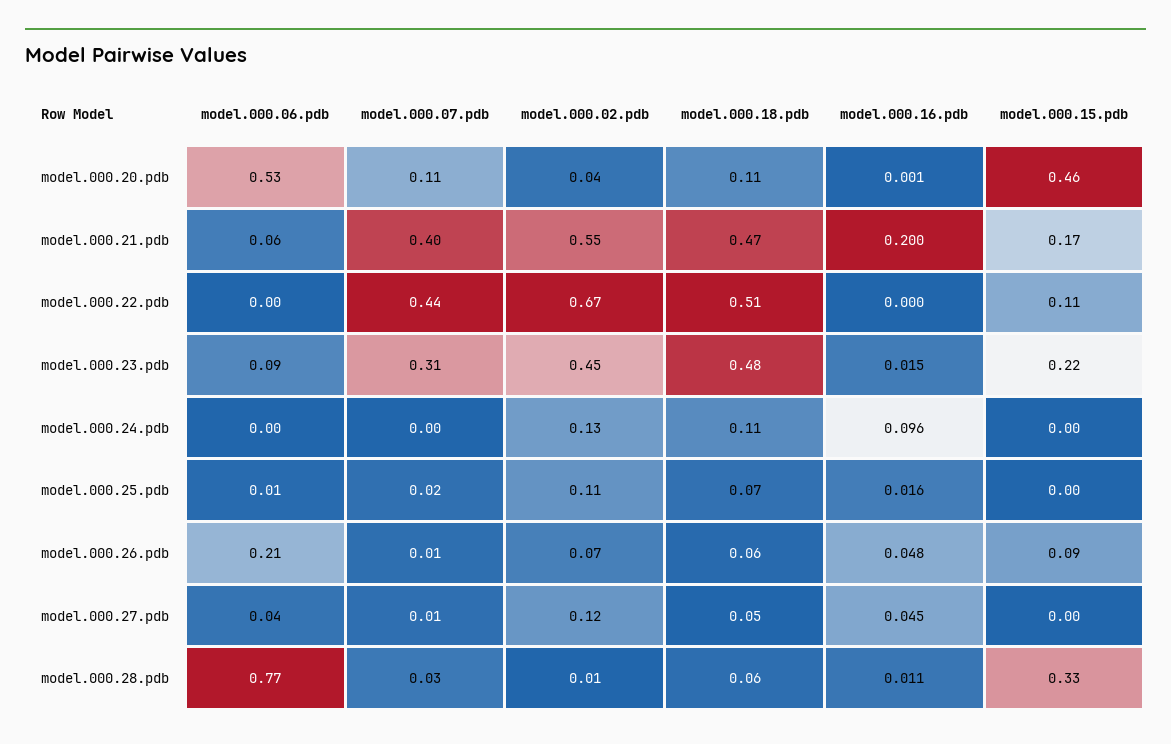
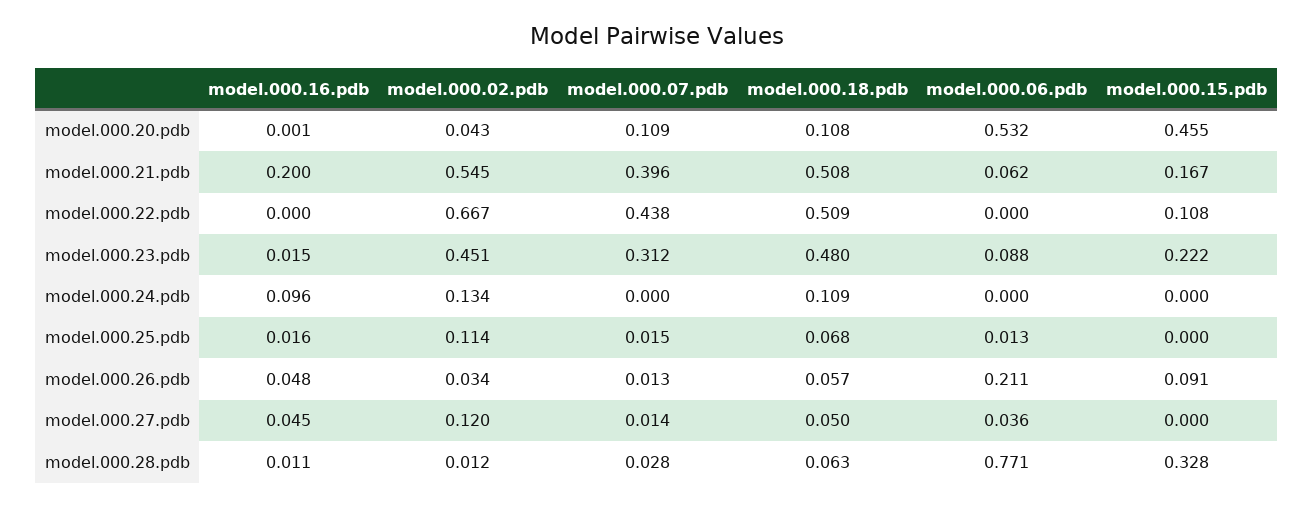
model.000.18.pdb, model.000.21.pdb: 0.47 -> 0.508
model.000.02.pdb, model.000.26.pdb: 0.07 -> 0.034

